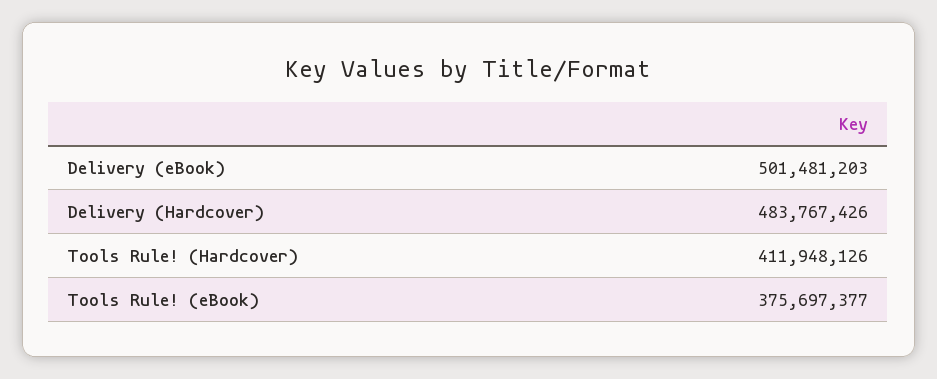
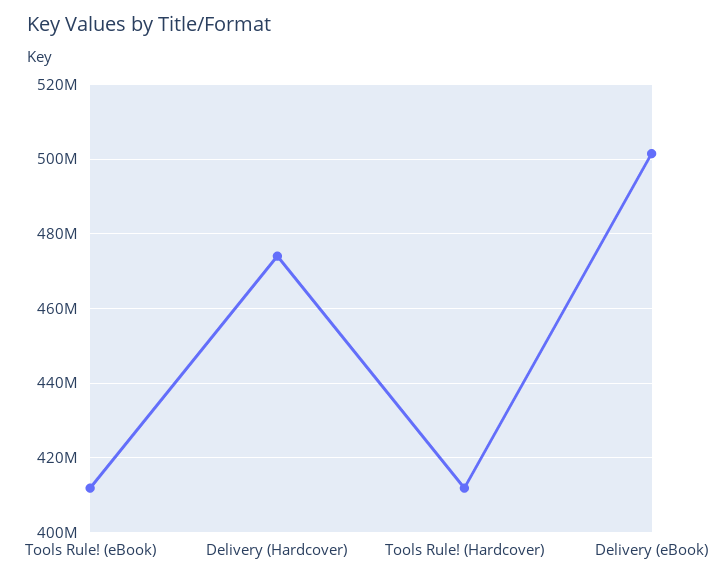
Delivery (Hardcover): 483767426 -> 474000000
Tools Rule! (eBook): 375697377 -> 412000000

